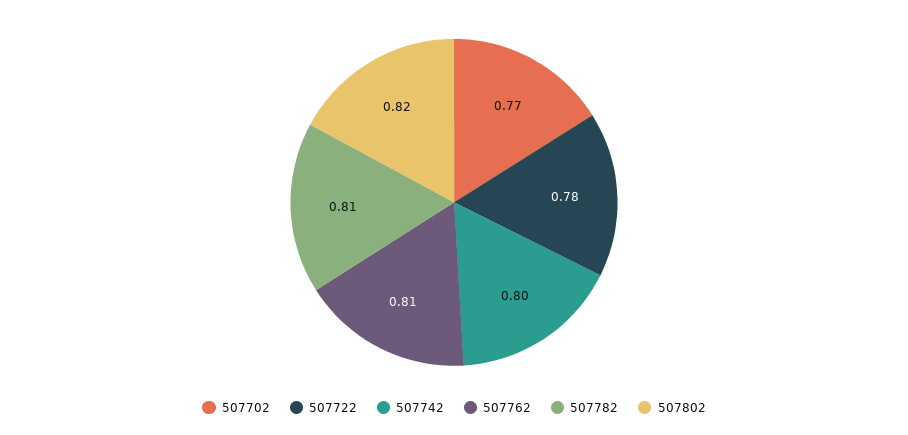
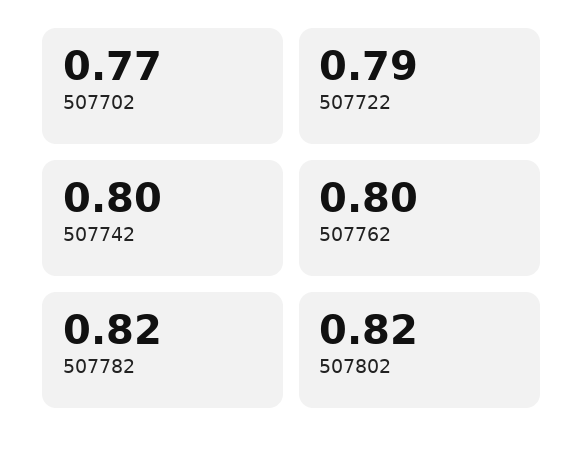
507722: 0.78 -> 0.79
507762: 0.81 -> 0.8
507782: 0.81 -> 0.82

